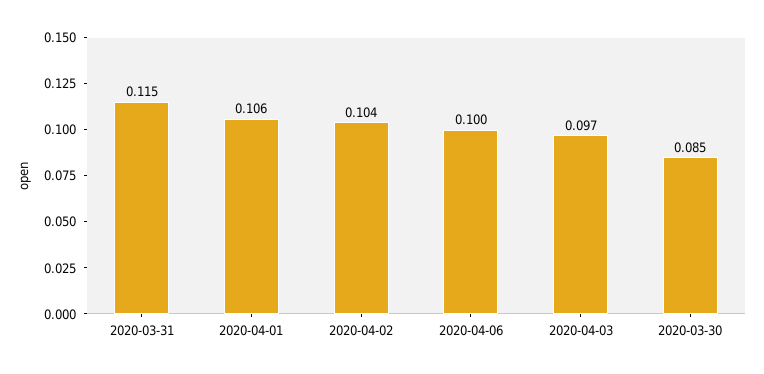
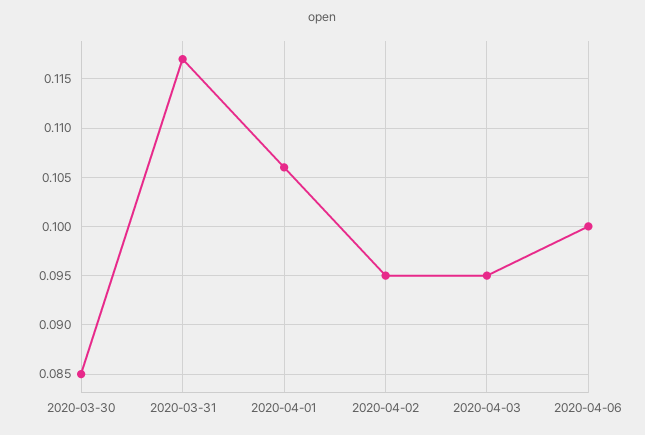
2020-03-31: 0.115 -> 0.117
2020-04-02: 0.104 -> 0.095
2020-04-03: 0.097 -> 0.095

